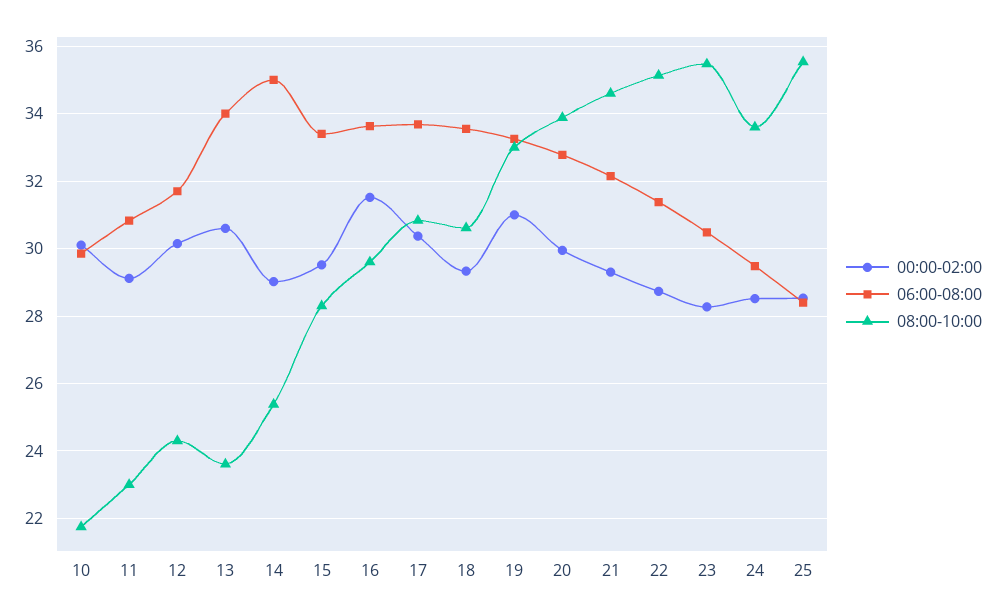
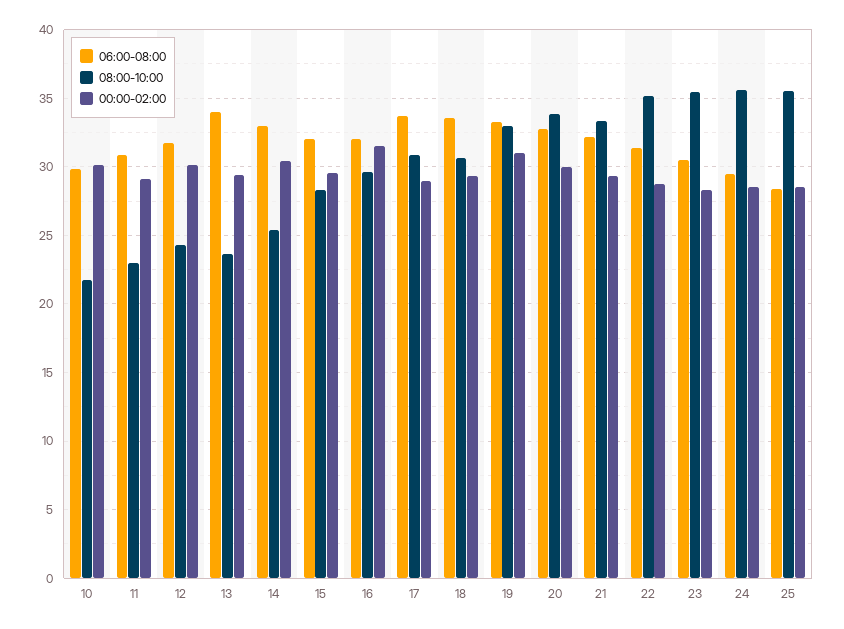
00:00-02:00, 13: 30.6 -> 29.5
00:00-02:00, 14: 29 -> 30.5
06:00-08:00, 14: 35 -> 33
06:00-08:00, 15: 33.4 -> 32
06:00-08:00, 16: 33.6 -> 32
00:00-02:00, 17: 30.4 -> 29
08:00-10:00, 21: 34.6 -> 33.5
08:00-10:00, 24: 33.6 -> 35.5

